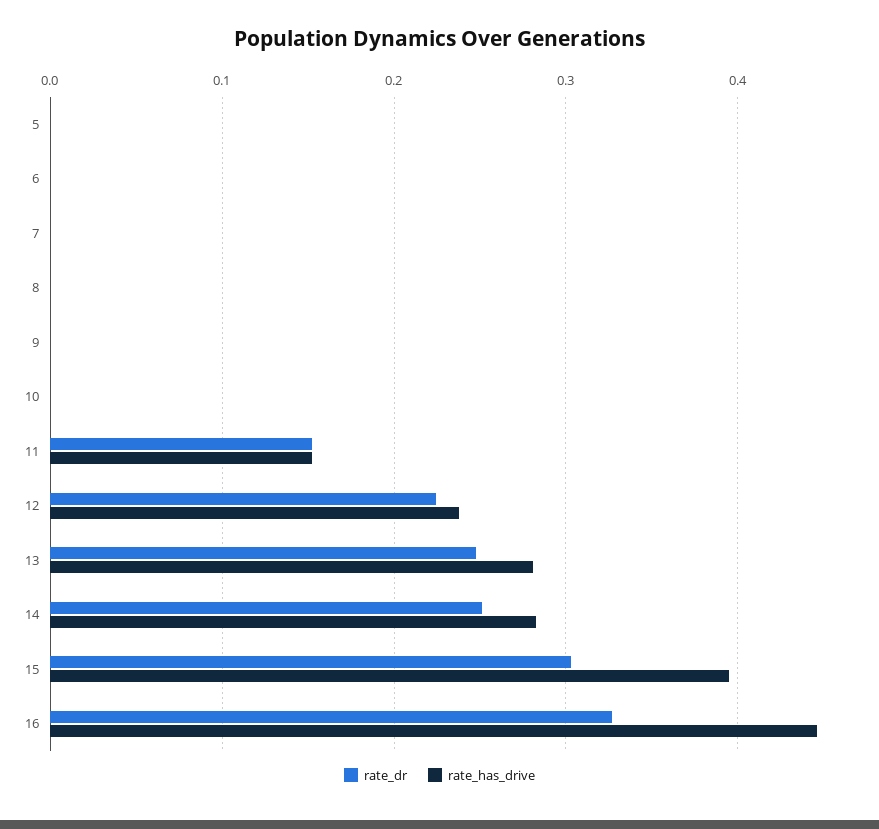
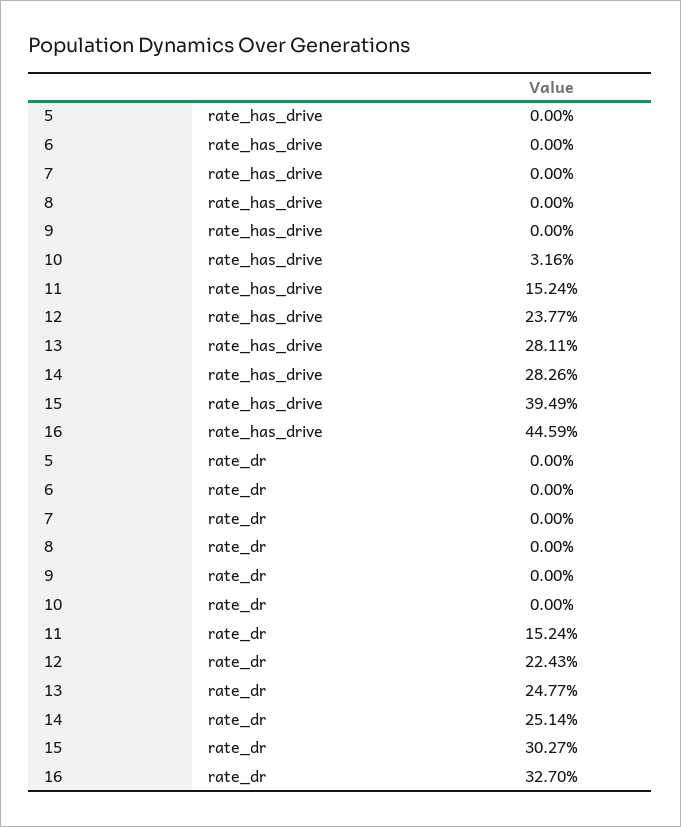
rate_has_drive, 10: 0 -> 0.0316

